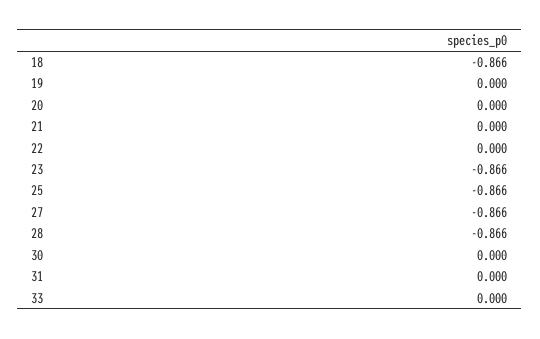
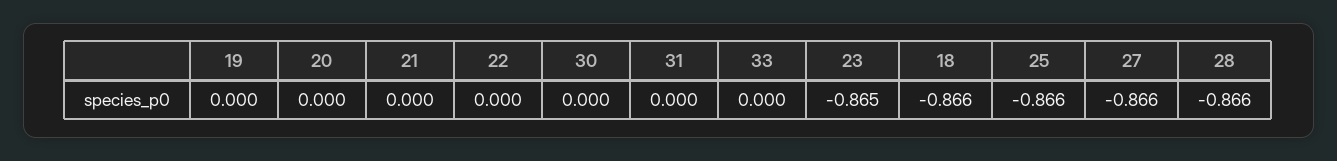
23: -0.866 -> -0.865

